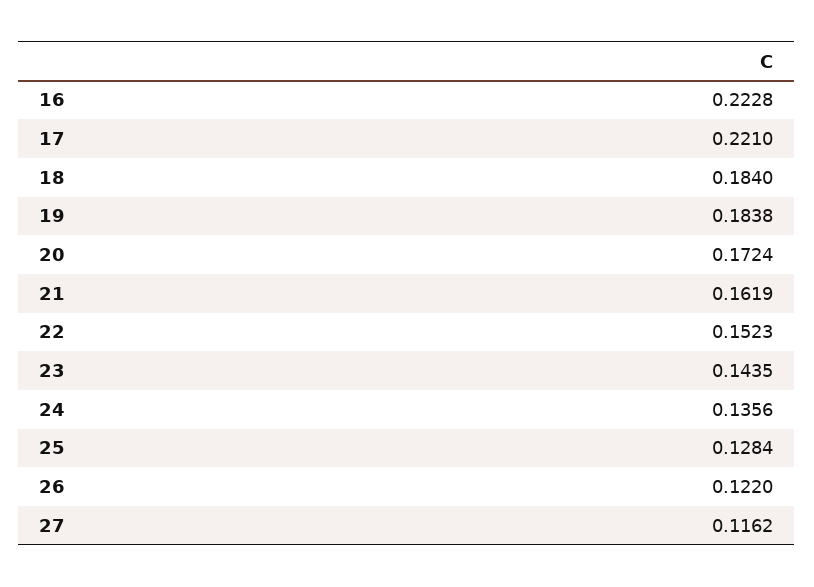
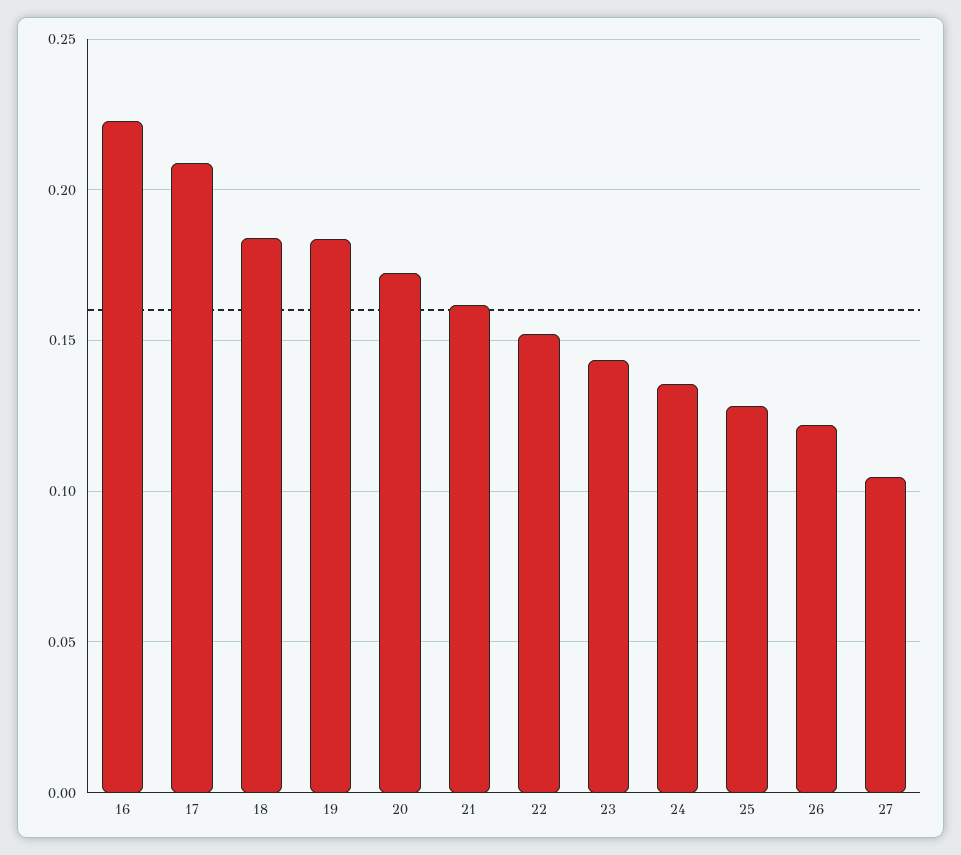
17: 0.221 -> 0.21
27: 0.1162 -> 0.105

